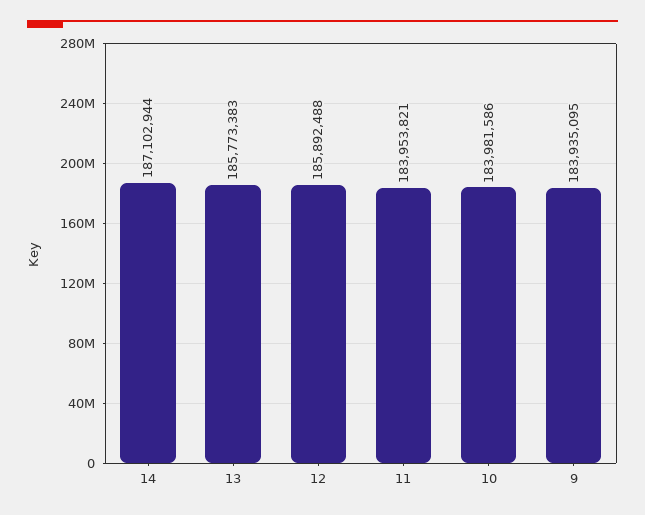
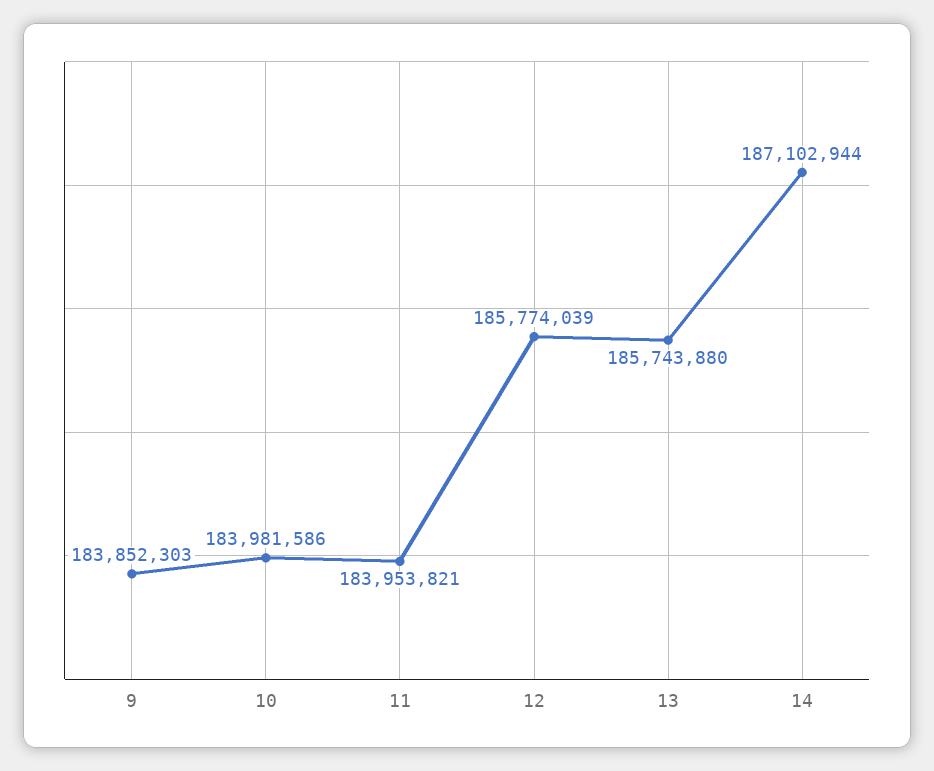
13: 185773383 -> 185743880
12: 185892488 -> 185774039
9: 183935095 -> 183852303

